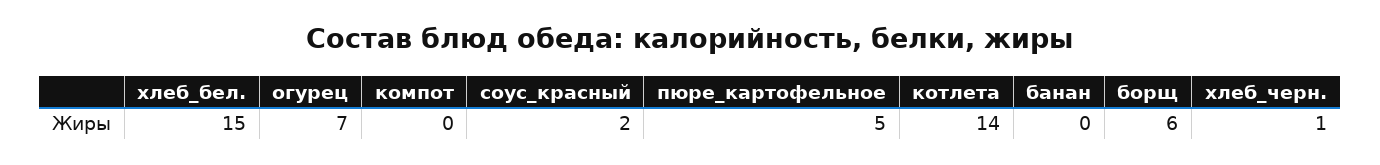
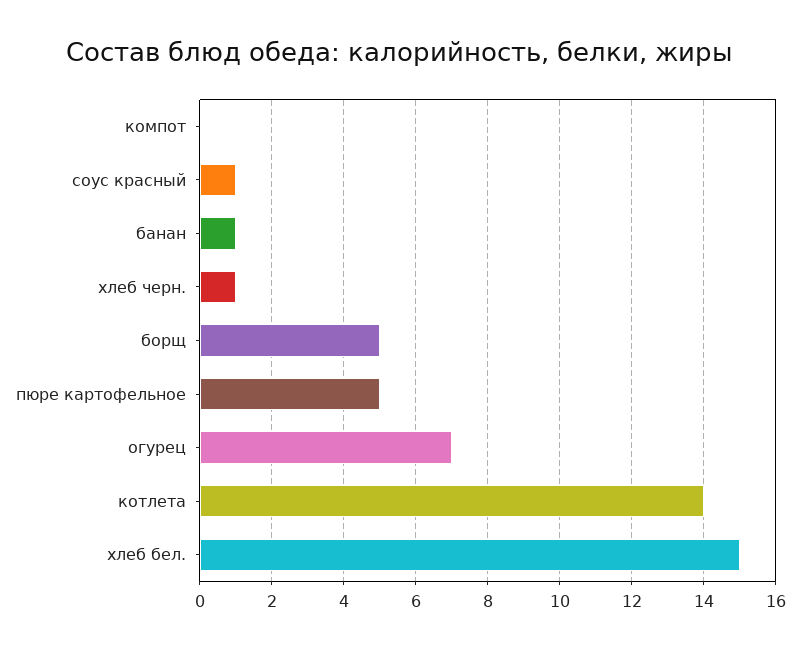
соус_красный: 2 -> 1
банан: 0 -> 1
борщ: 6 -> 5

